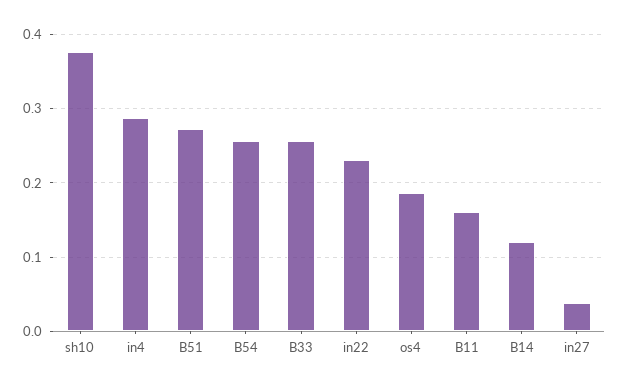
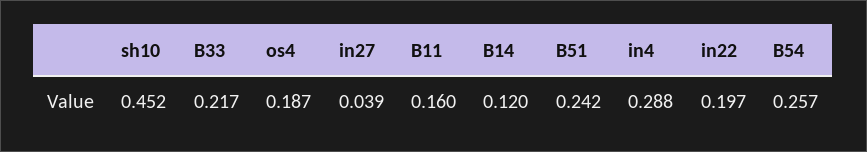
sh10: 0.38 -> 0.452
B51: 0.27 -> 0.242
B33: 0.26 -> 0.217
in22: 0.23 -> 0.197

